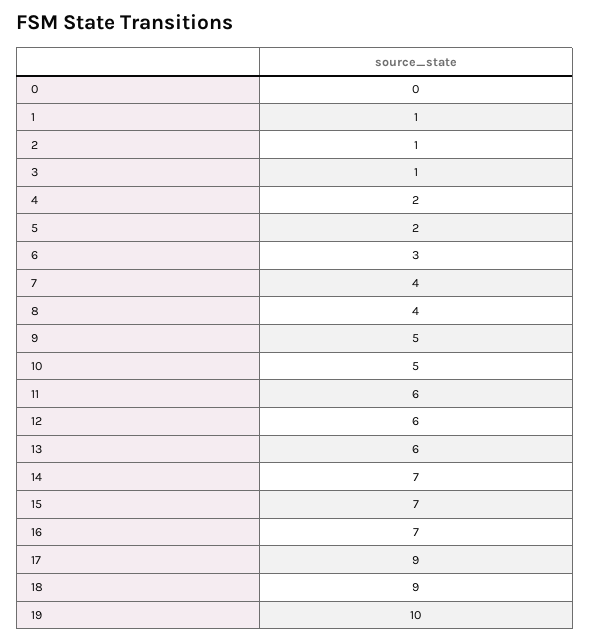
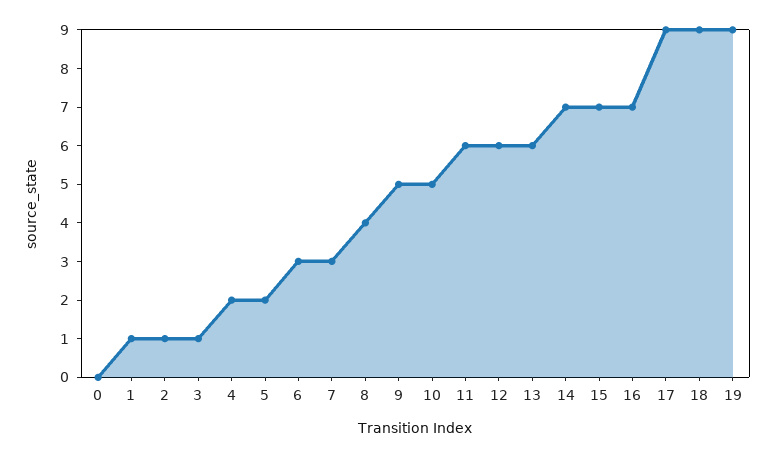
7: 4 -> 3
19: 10 -> 9

